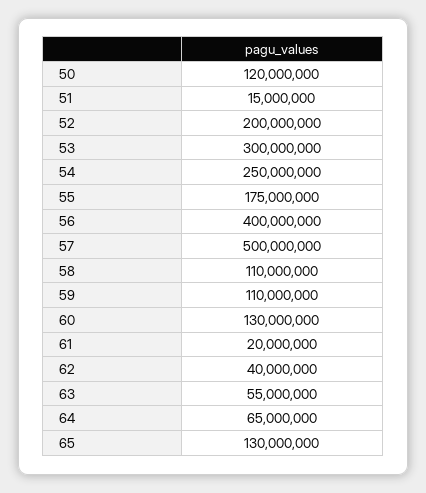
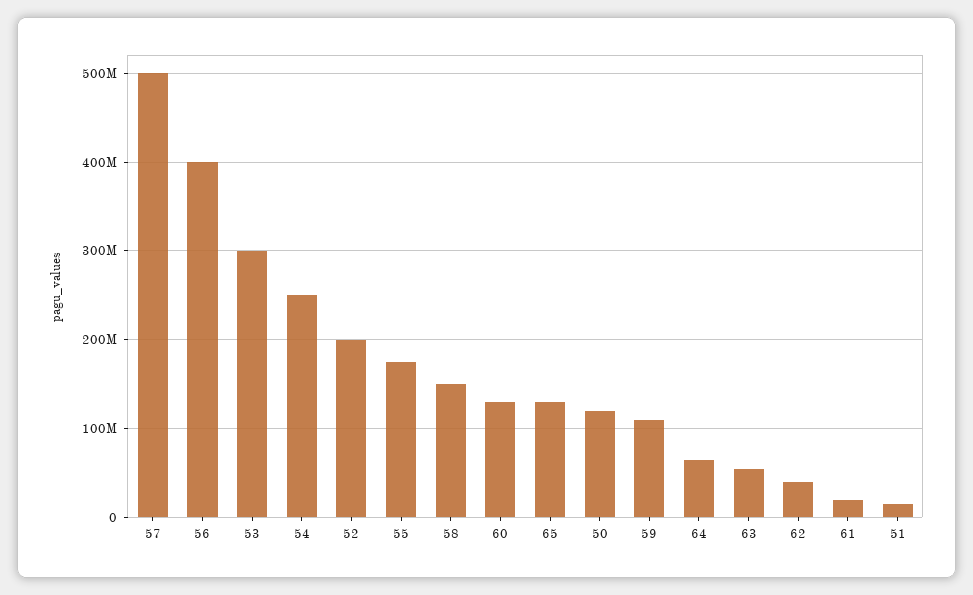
58: 110000000 -> 150000000

